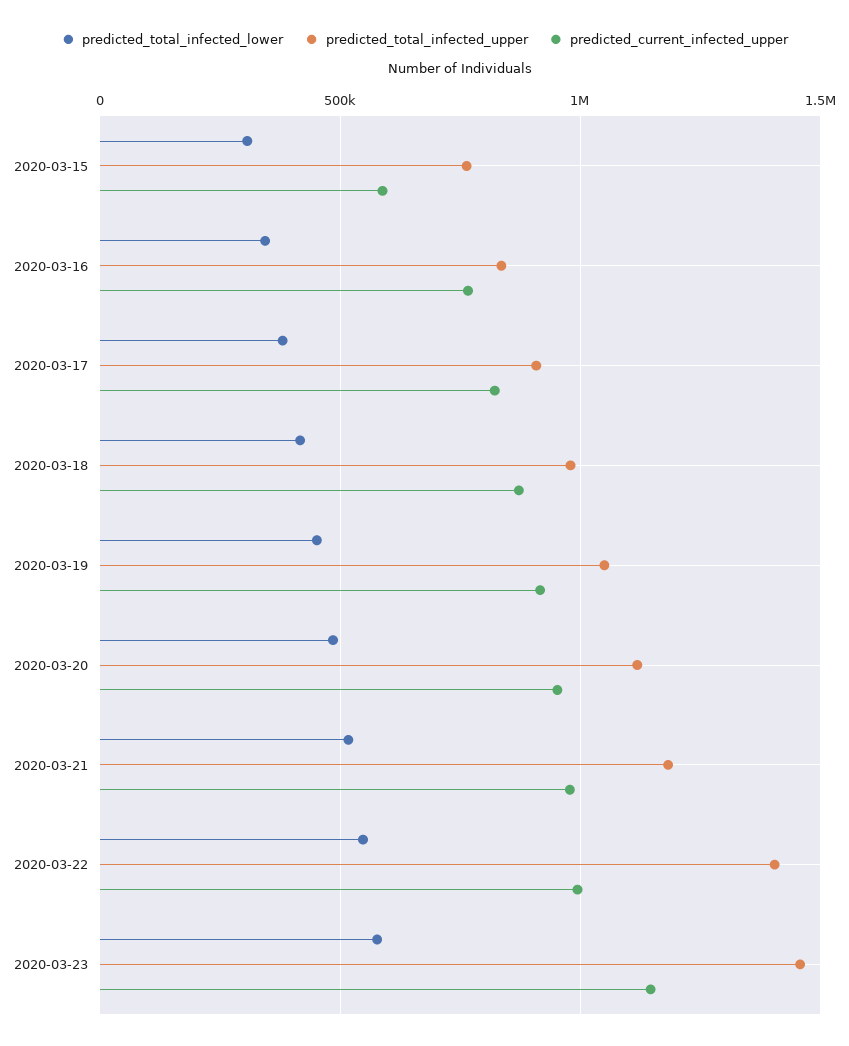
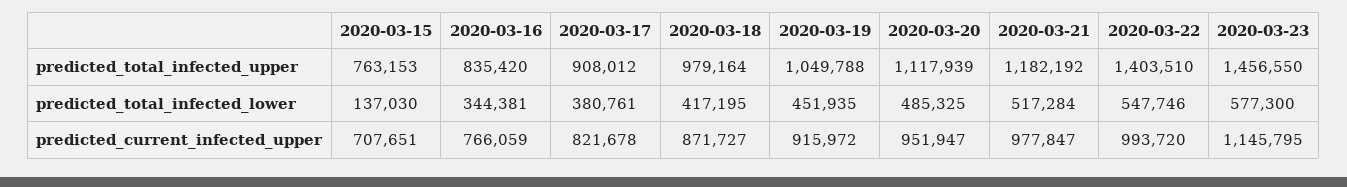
predicted_total_infected_lower, 2020-03-15: 300000 -> 137030
predicted_current_infected_upper, 2020-03-15: 600000 -> 707651

